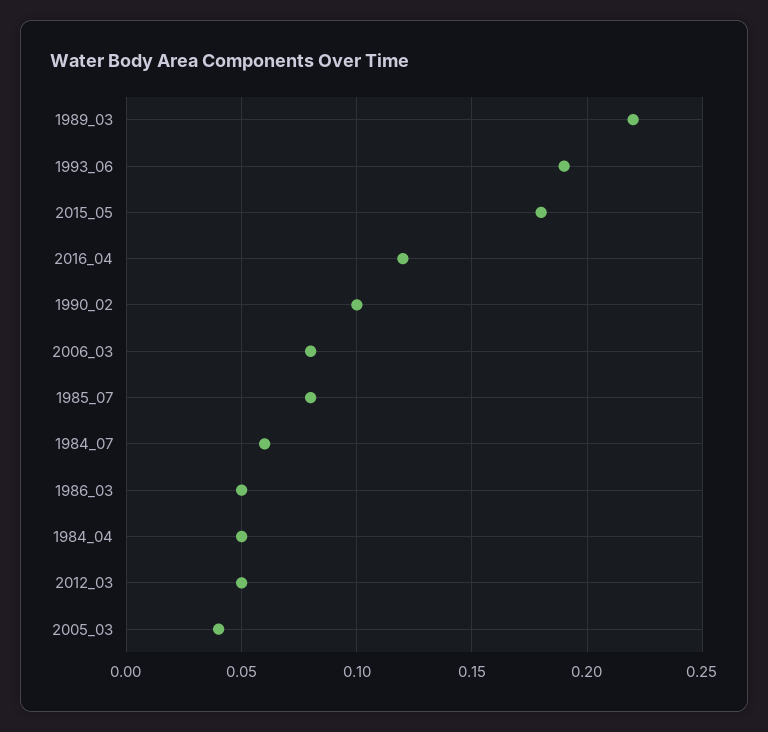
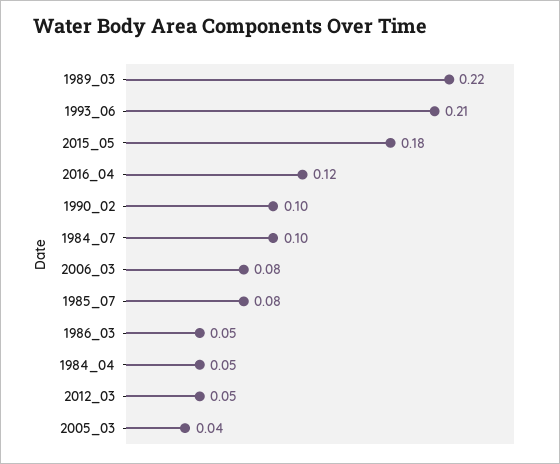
1993_06: 0.19 -> 0.21
1984_07: 0.06 -> 0.1

